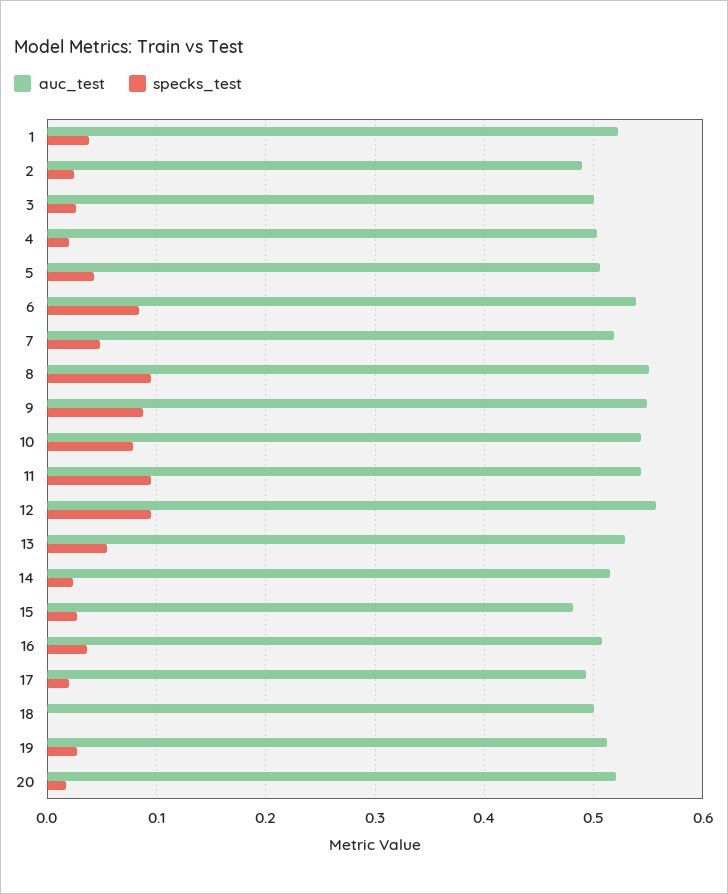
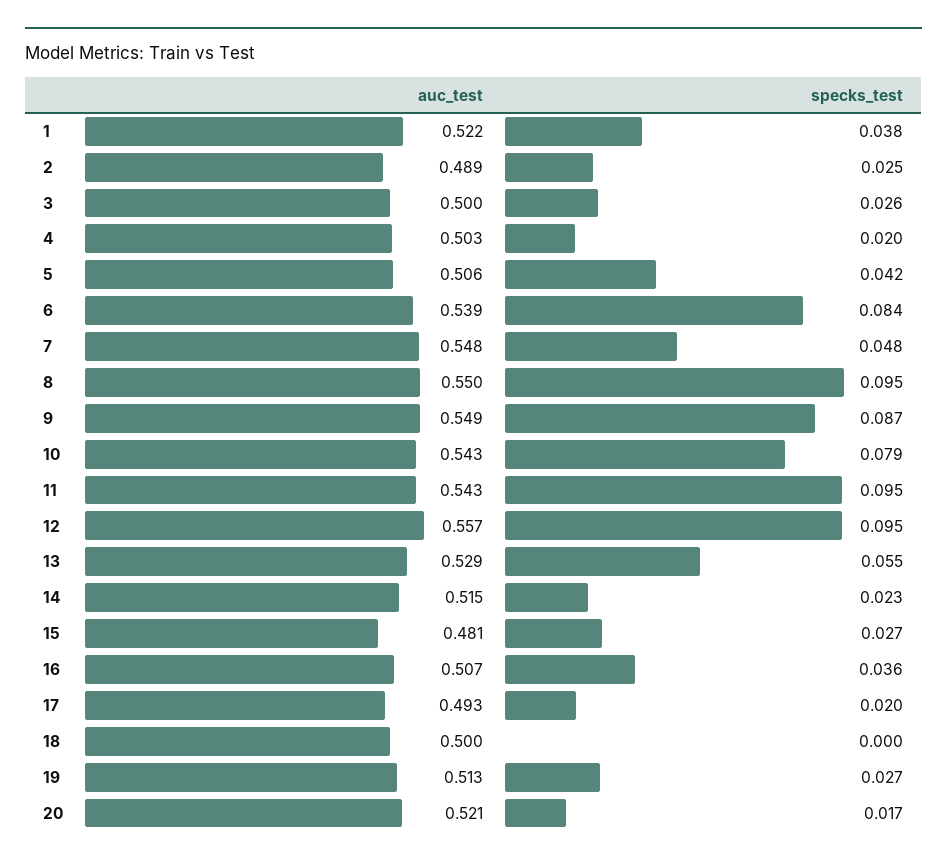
auc_test, 7: 0.52 -> 0.548

